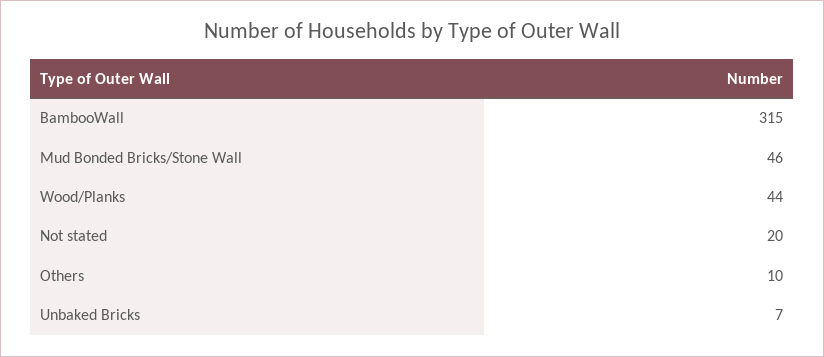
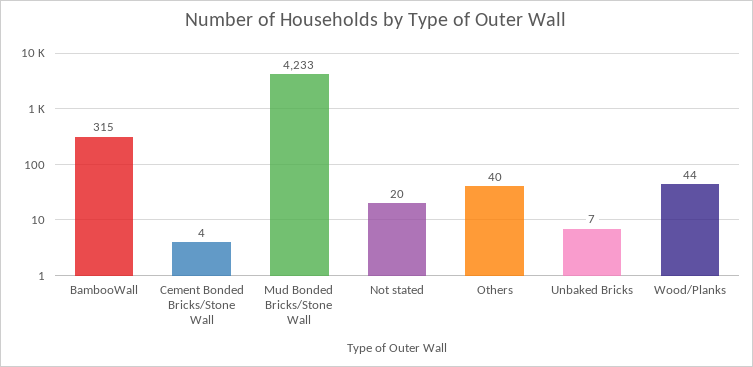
Mud Bonded Bricks/Stone Wall: 46 -> 4233
Others: 10 -> 40
Cement Bonded Bricks/Stone Wall: none -> 4

